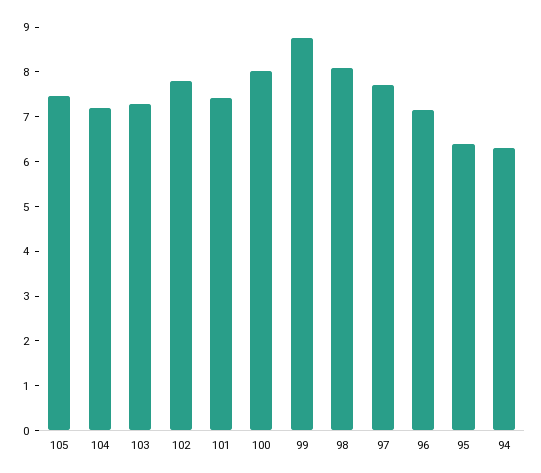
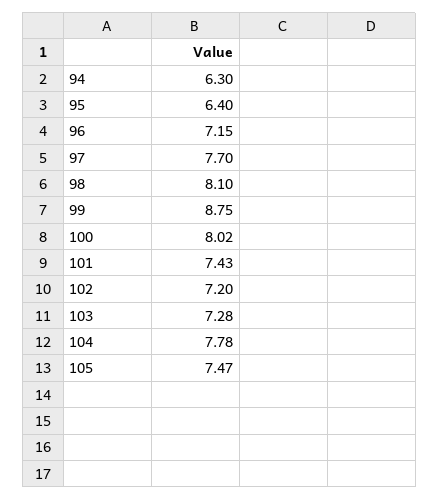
104: 7.2 -> 7.78
102: 7.8 -> 7.2

